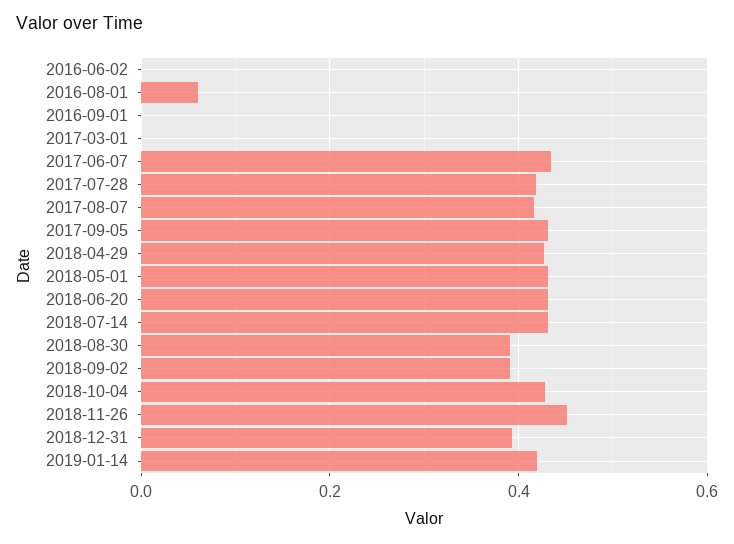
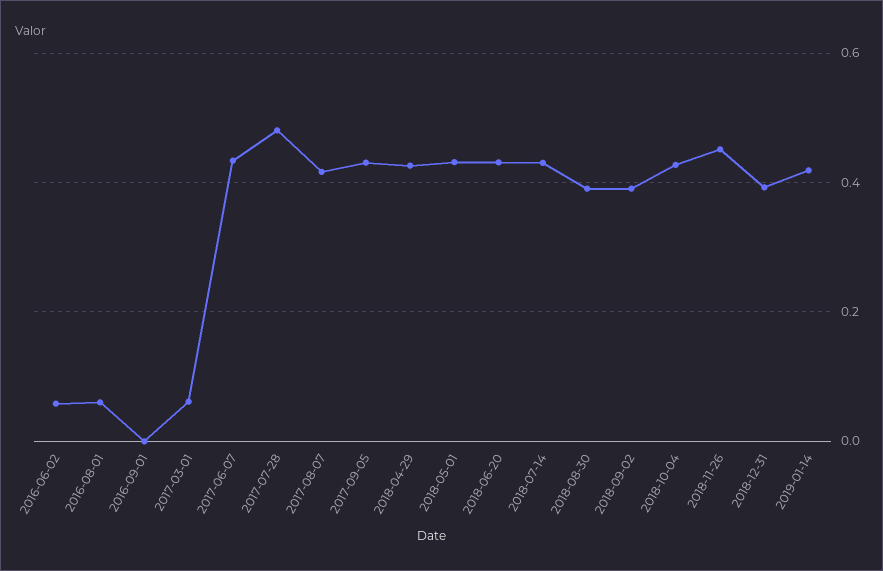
2016-06-02: 0 -> 0.06
2017-03-01: 0 -> 0.06
2017-07-28: 0.42 -> 0.48

